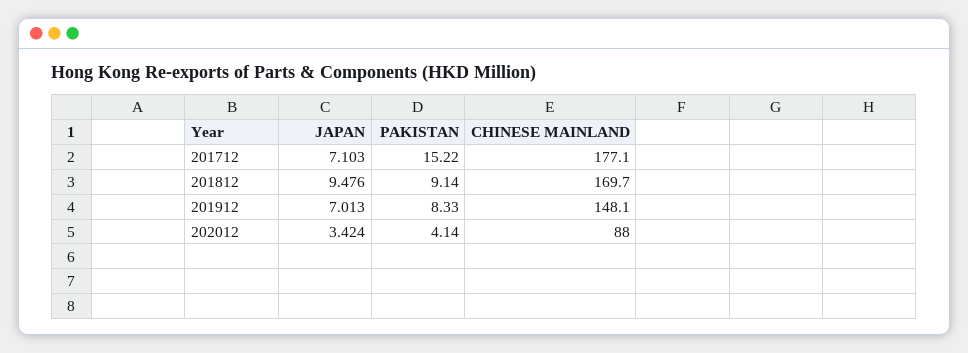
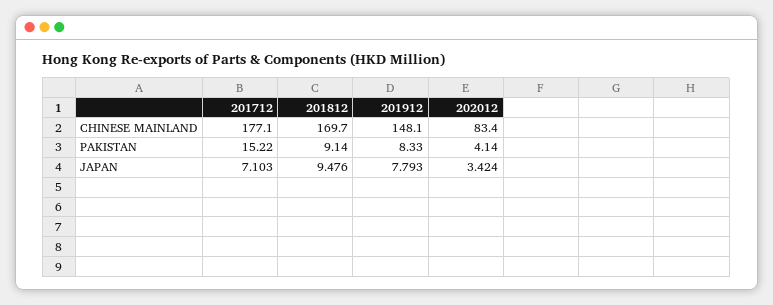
JAPAN, 201912: 7.013 -> 7.793
CHINESE MAINLAND, 202012: 88 -> 83.4

